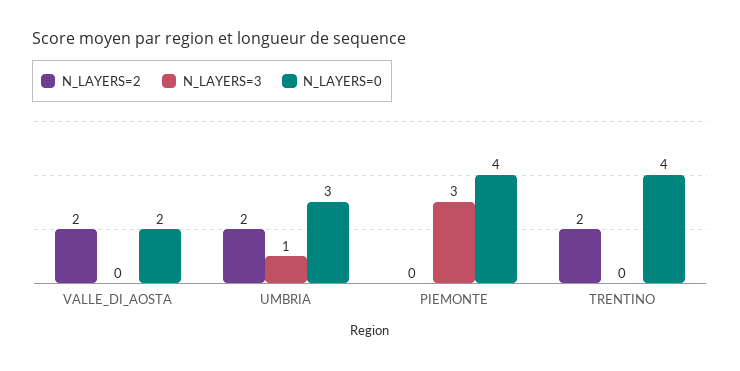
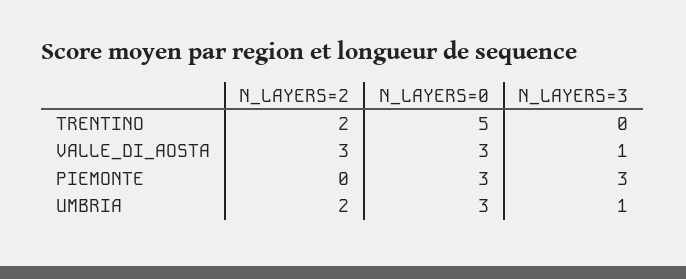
N_LAYERS=2, VALLE_DI_AOSTA: 2 -> 3
N_LAYERS=3, VALLE_DI_AOSTA: 0 -> 1
N_LAYERS=0, VALLE_DI_AOSTA: 2 -> 3
N_LAYERS=0, PIEMONTE: 4 -> 3
N_LAYERS=0, TRENTINO: 4 -> 5

